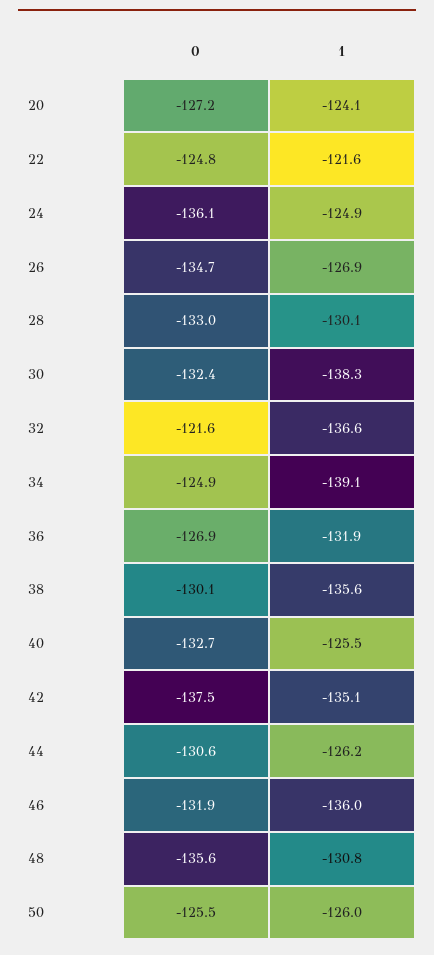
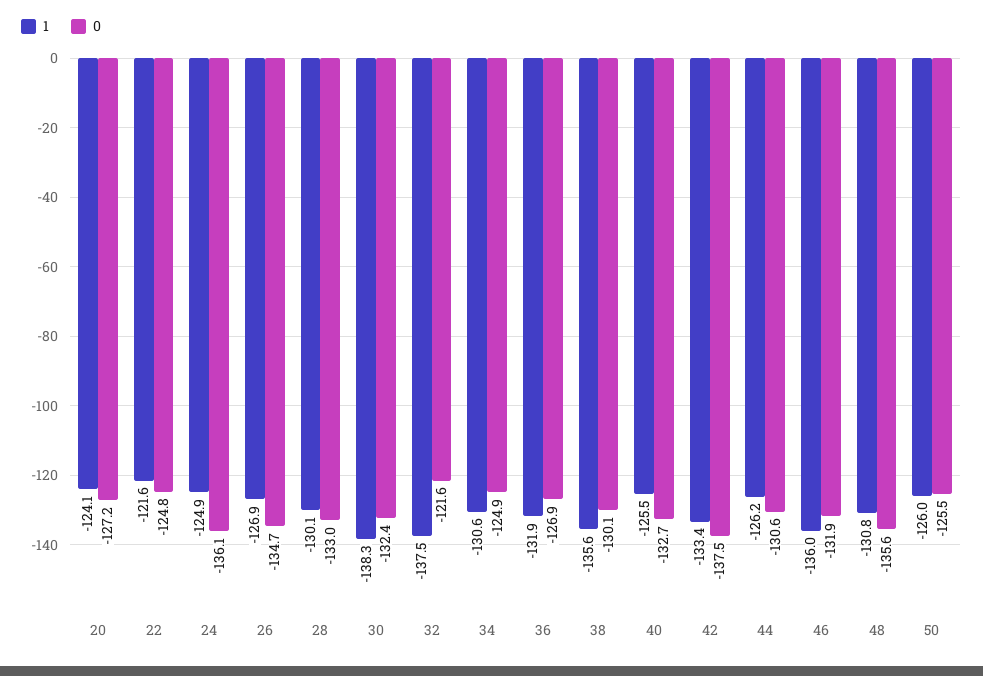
1, 32: -136.6 -> -137.5
1, 34: -139.1 -> -130.6
1, 42: -135.1 -> -133.4

